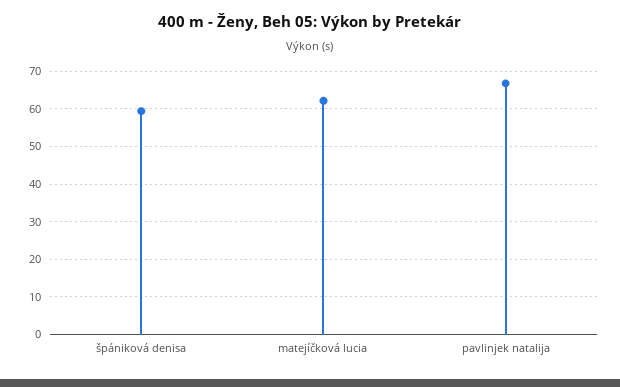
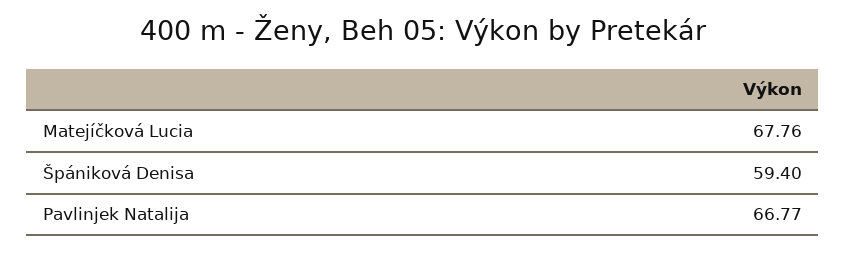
matejíčková lucia: 62 -> 67.76

